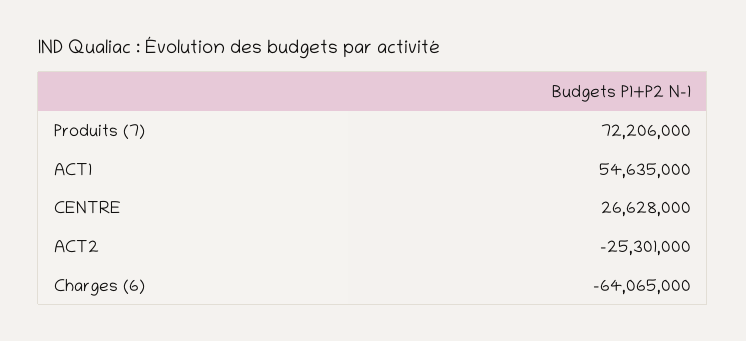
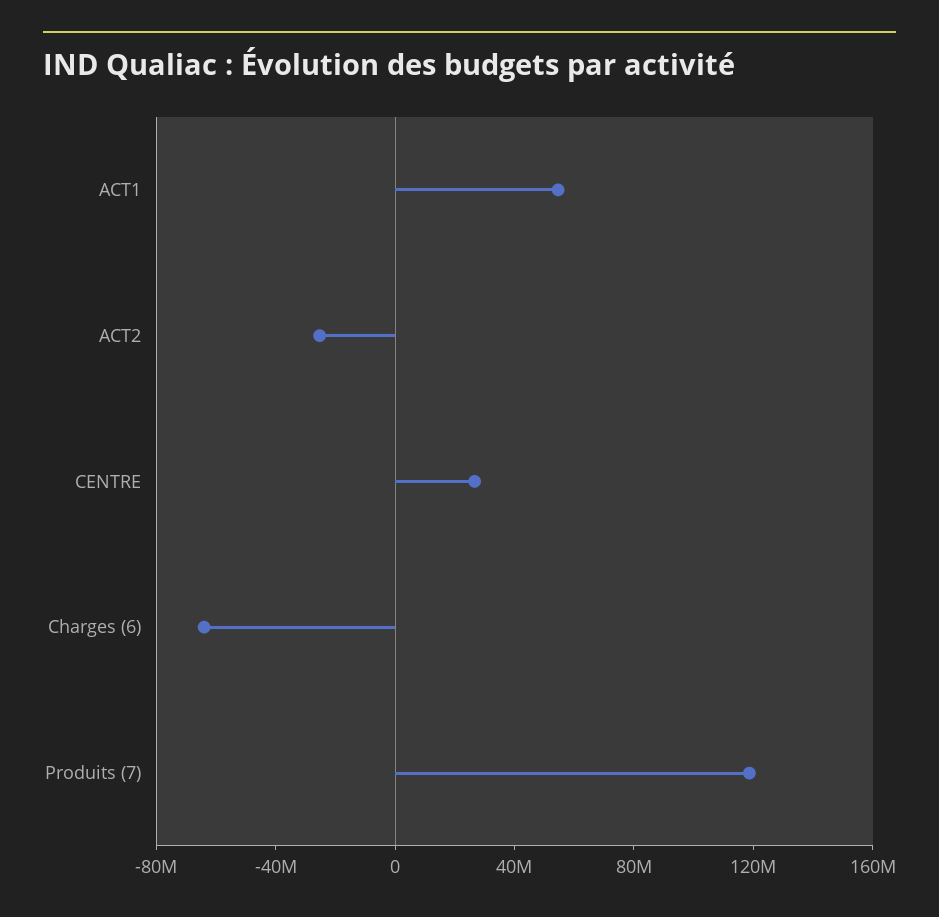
Produits (7): 72206000 -> 120000000

